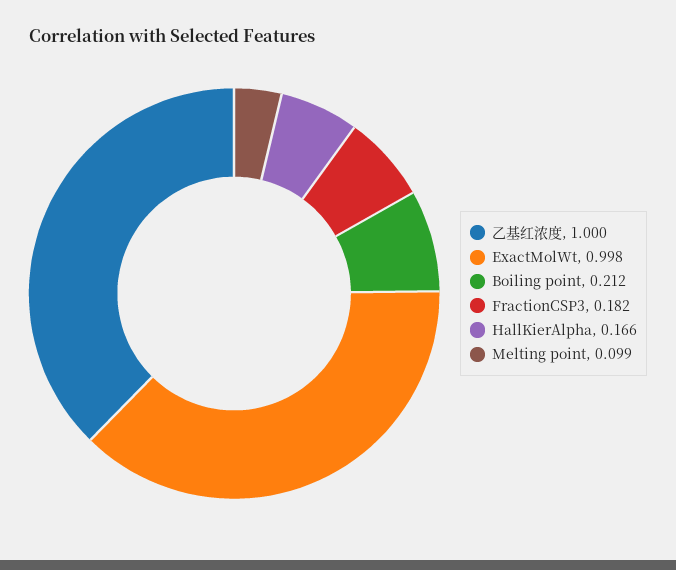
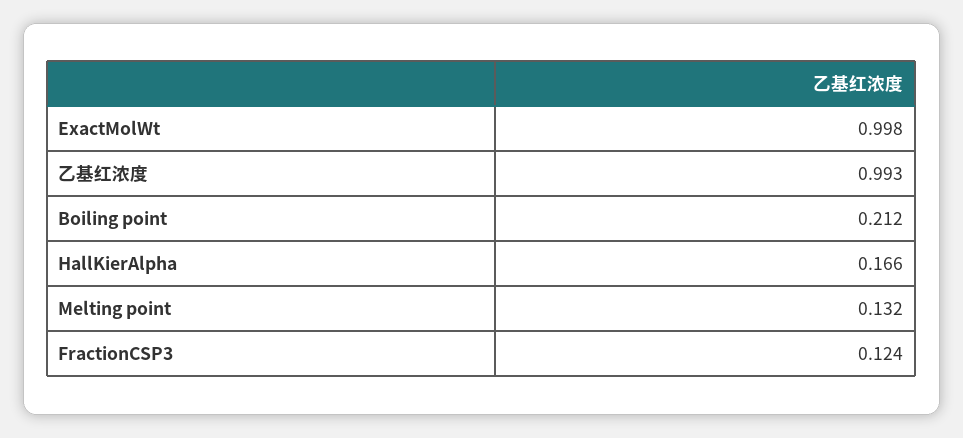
乙基红浓度: 1 -> 0.993
FractionCSP3: 0.182 -> 0.124
Melting point: 0.099 -> 0.132

